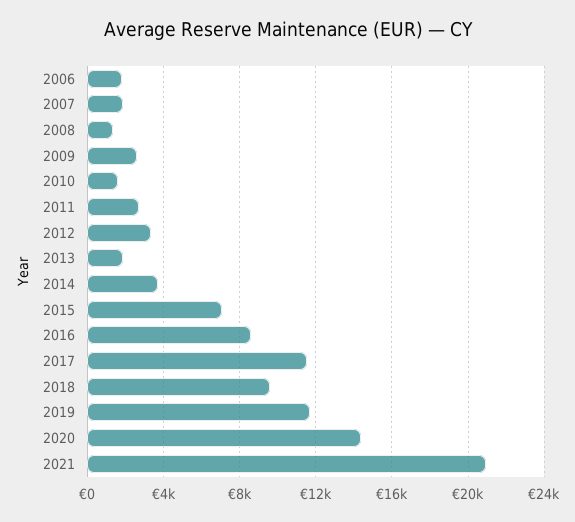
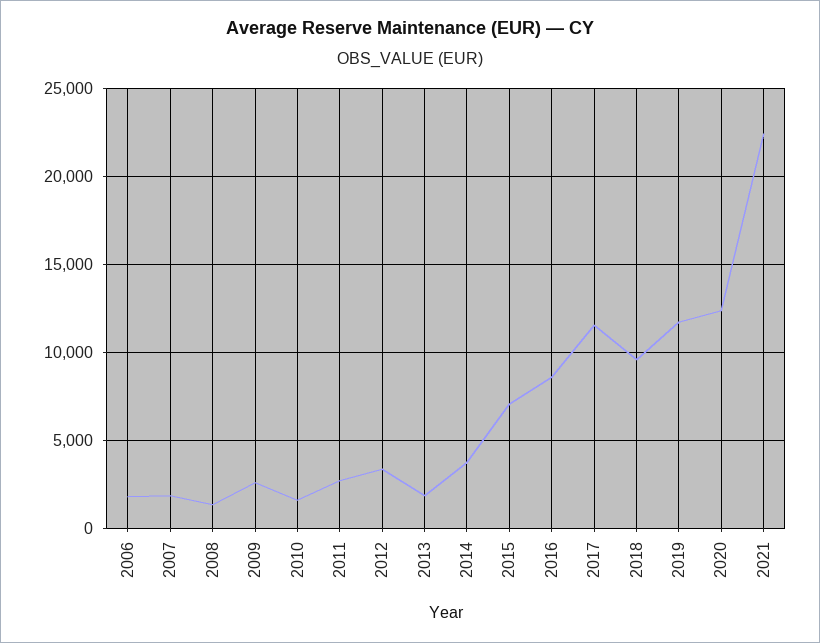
2020: 14500 -> 12500
2021: 21000 -> 22500

